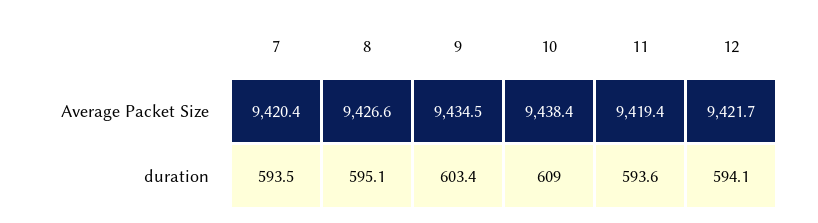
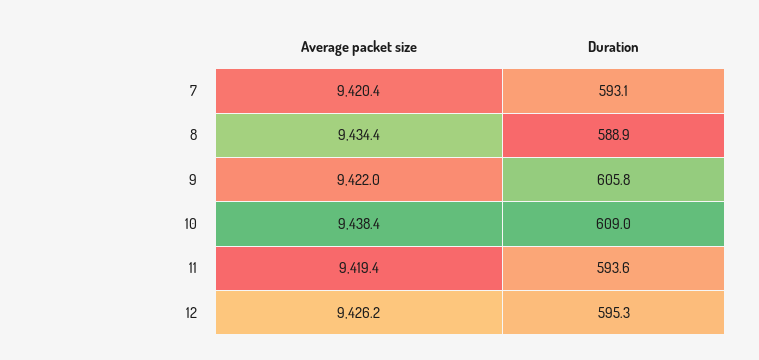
8, Average Packet Size: 9426.6 -> 9434.4
9, Average Packet Size: 9434.5 -> 9422
12, Average Packet Size: 9421.7 -> 9426.2
7, duration: 593.5 -> 593.1
8, duration: 595.1 -> 588.9
9, duration: 603.4 -> 605.8
12, duration: 594.1 -> 595.3

